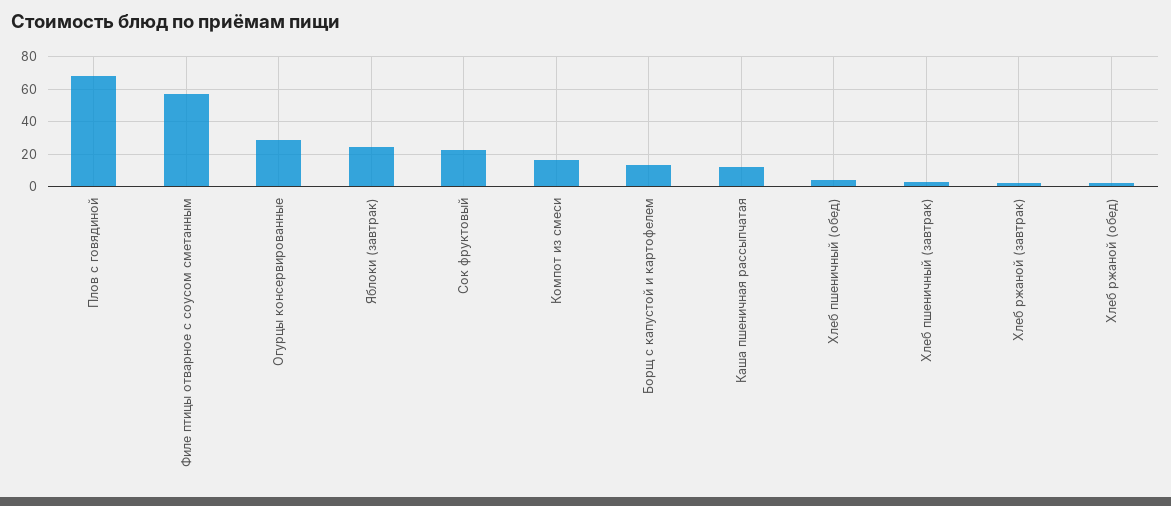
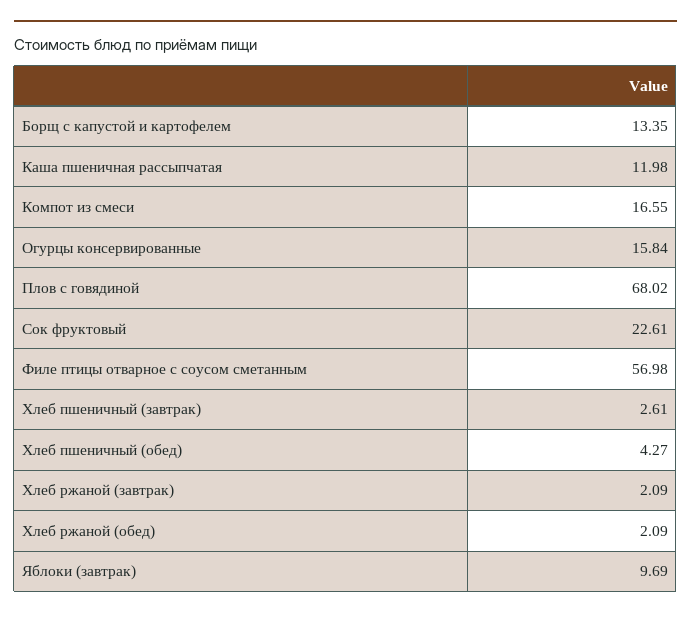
Огурцы консервированные: 30 -> 15.84
Яблоки (завтрак): 25 -> 9.69

